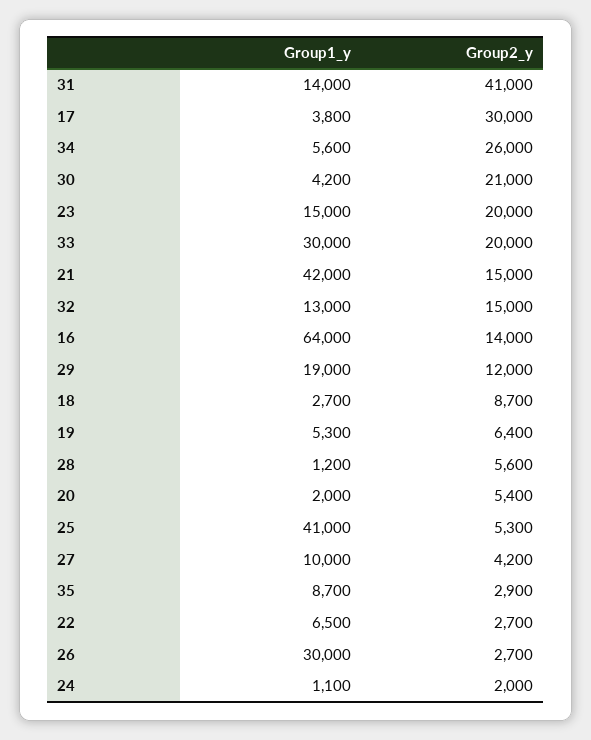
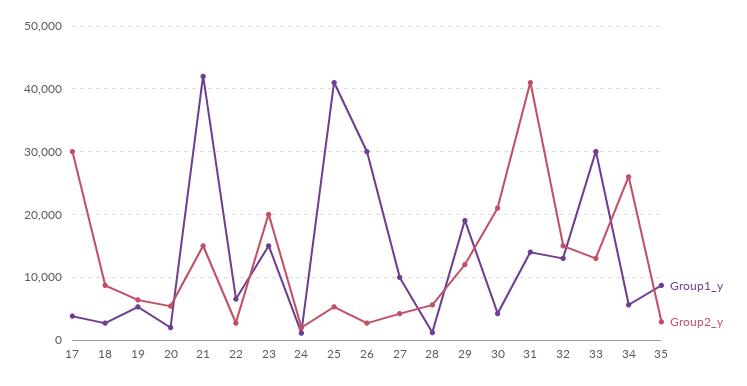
Group2_y, 33: 20000 -> 13000
Group1_y, 16: 64000 -> none
Group2_y, 16: 14000 -> none

